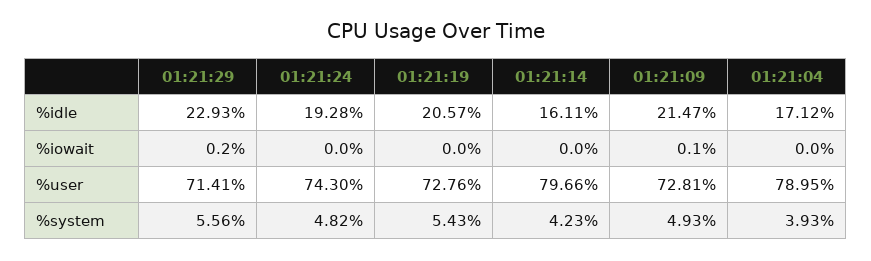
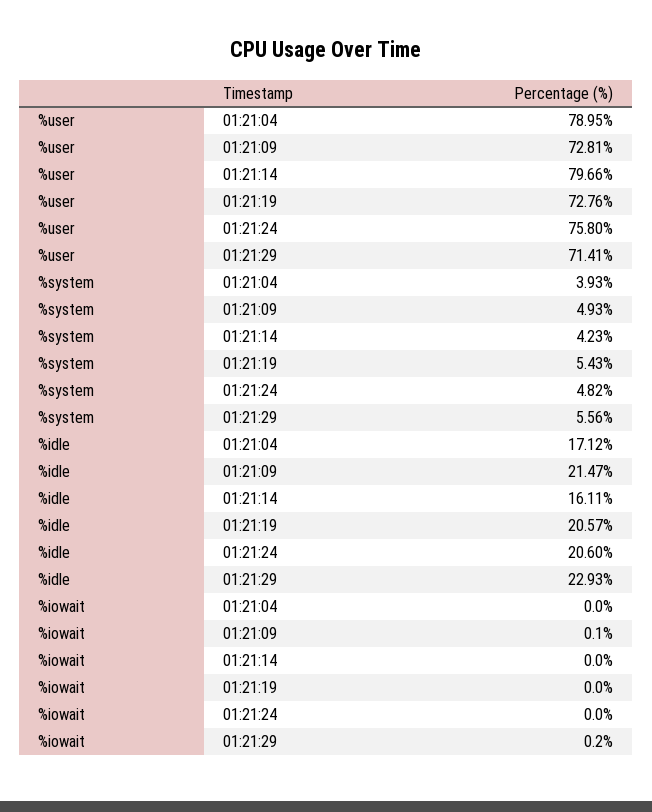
01:21:24, %idle: 19.28 -> 20.6
01:21:24, %user: 74.3 -> 75.8

